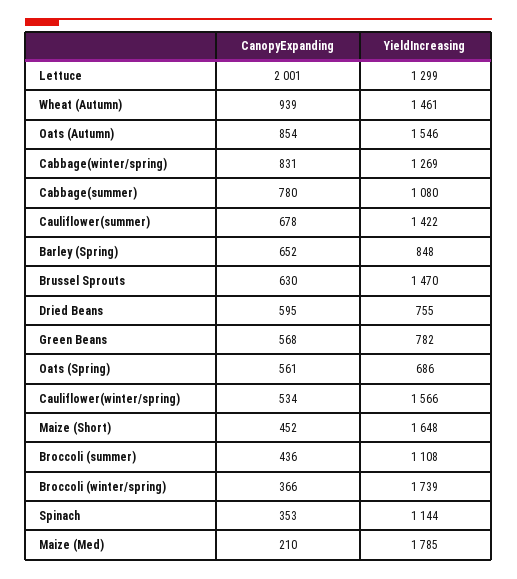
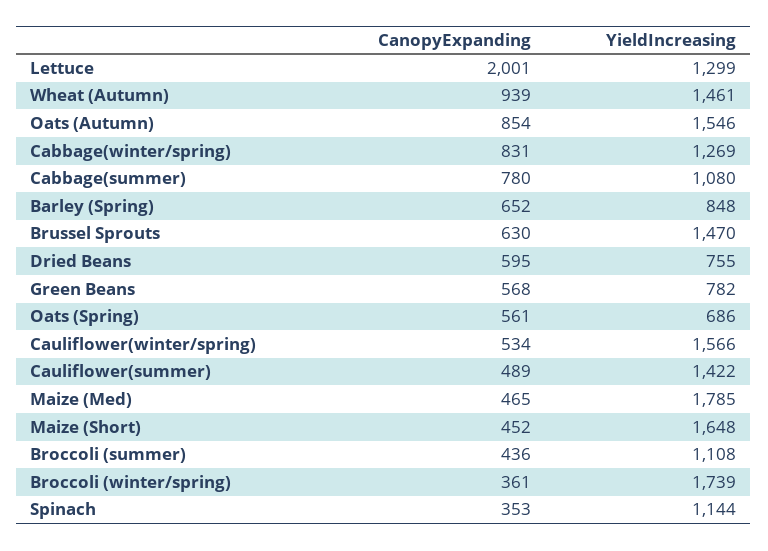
CanopyExpanding, Cauliflower(summer): 678 -> 489
CanopyExpanding, Broccoli (winter/spring): 366 -> 361
CanopyExpanding, Maize (Med): 210 -> 465

